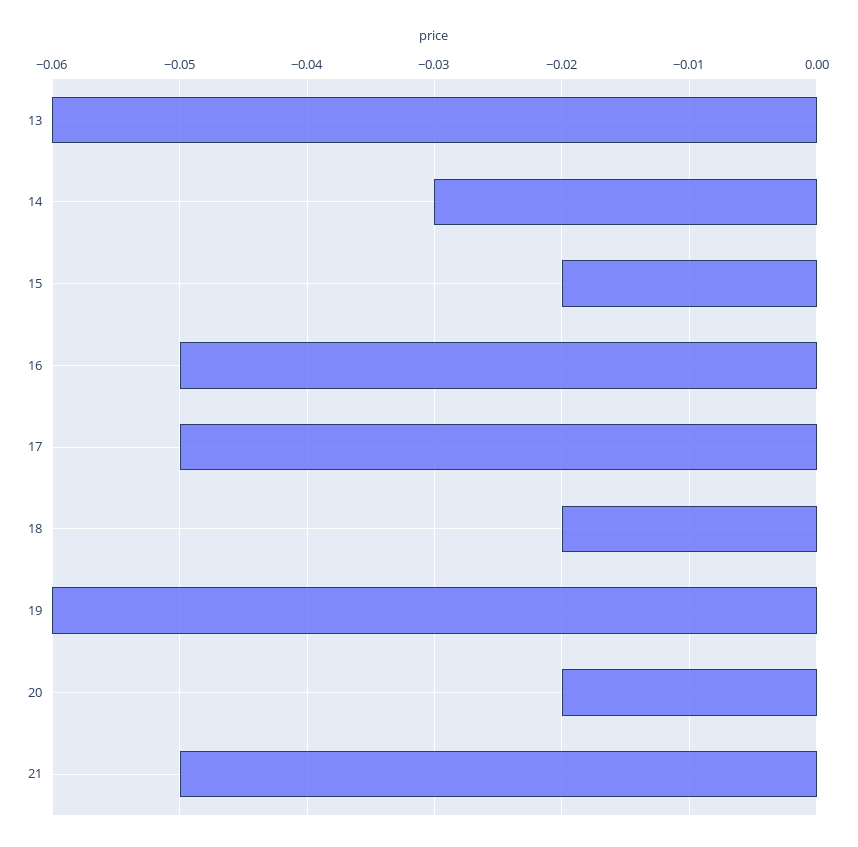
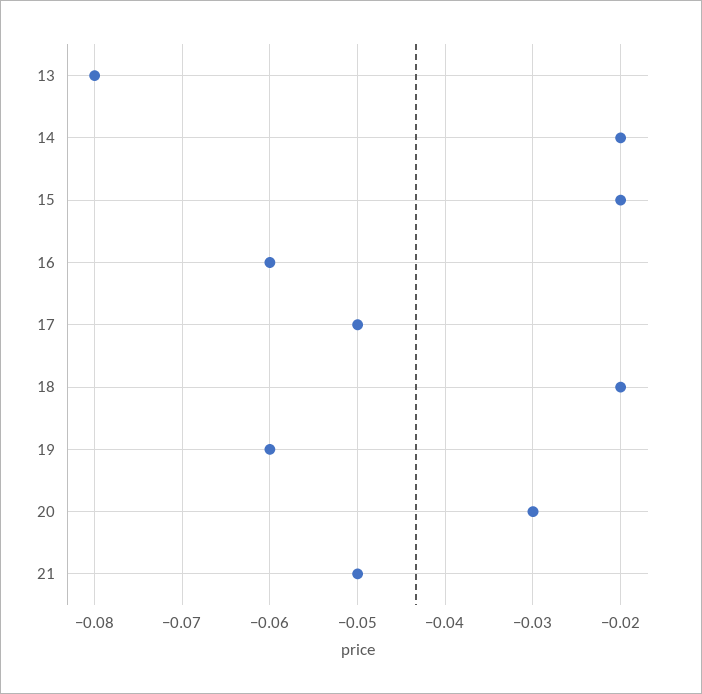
13: -0.06 -> -0.08
14: -0.03 -> -0.02
16: -0.05 -> -0.06
20: -0.02 -> -0.03

